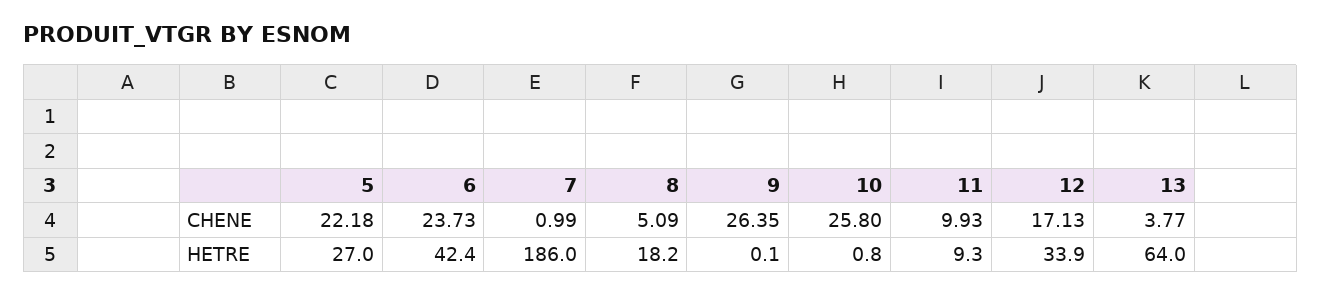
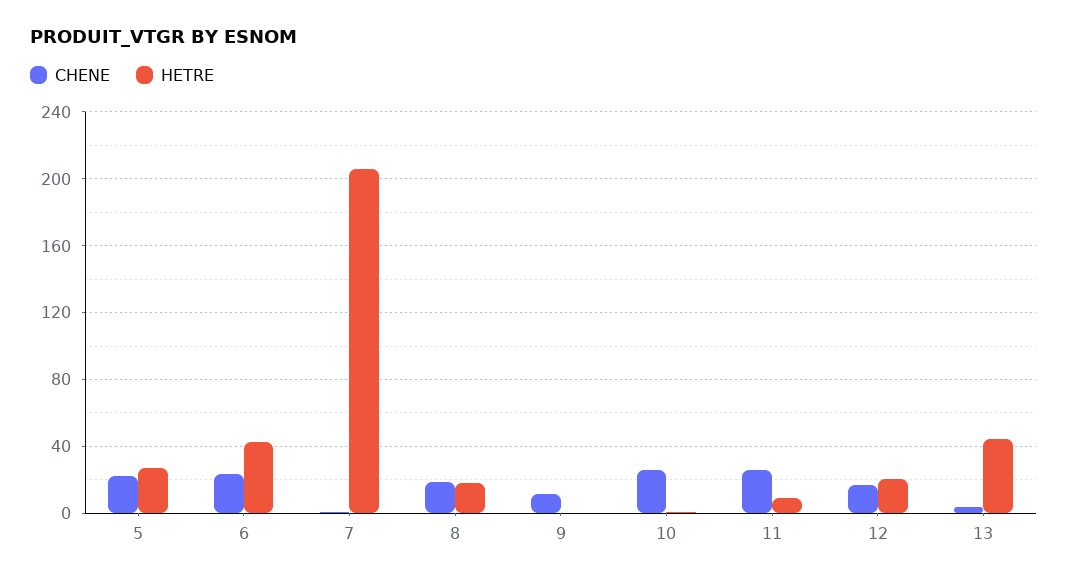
CHENE, 8: 5.09 -> 20
CHENE, 9: 26.35 -> 10
CHENE, 11: 9.93 -> 25
HETRE, 7: 186 -> 205
HETRE, 12: 33.9 -> 20
HETRE, 13: 64 -> 45

